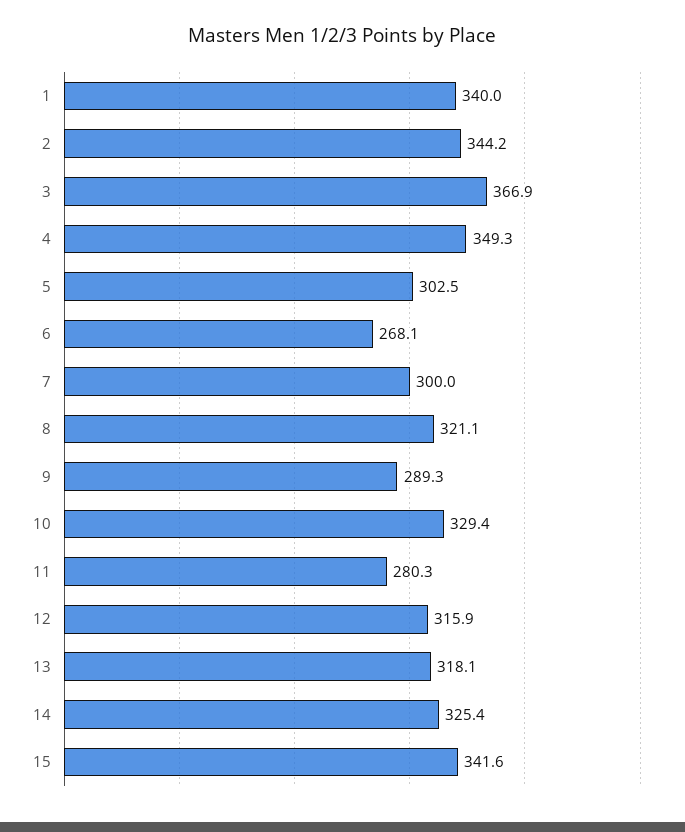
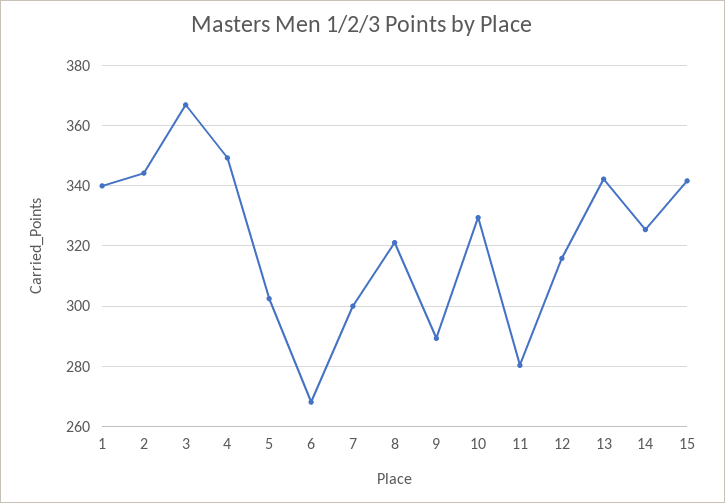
13: 318.1 -> 342

